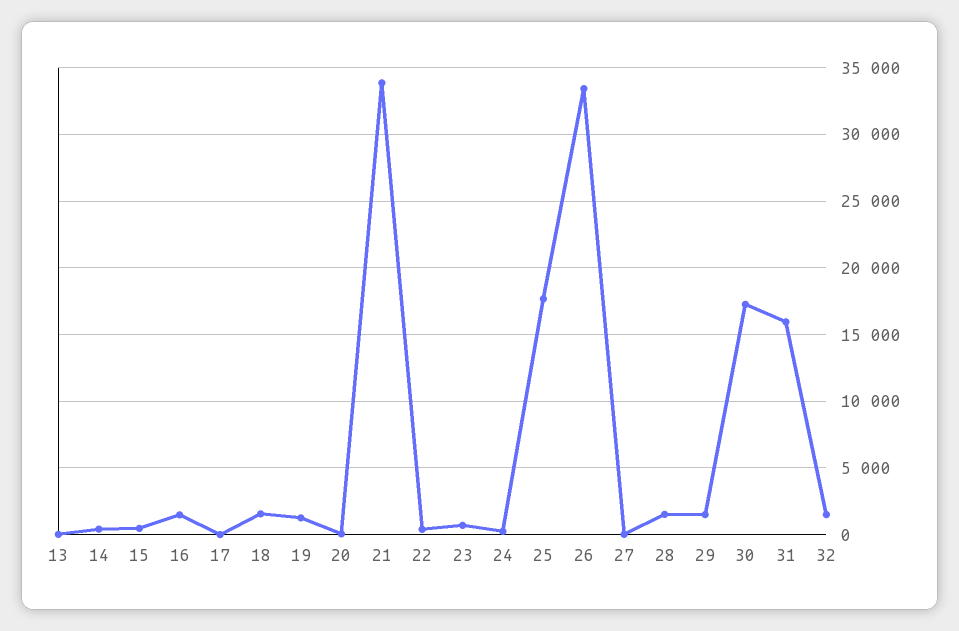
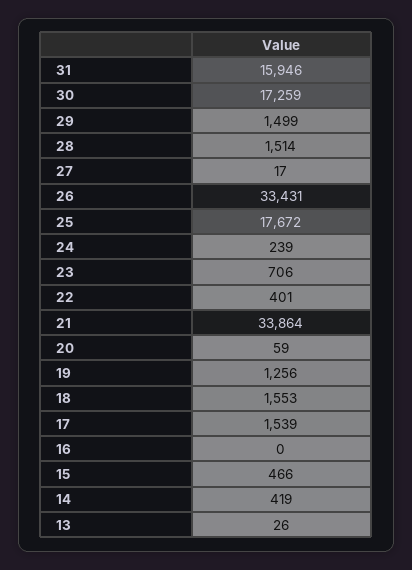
16: 1500 -> 0
17: 0 -> 1539
32: 1500 -> none

